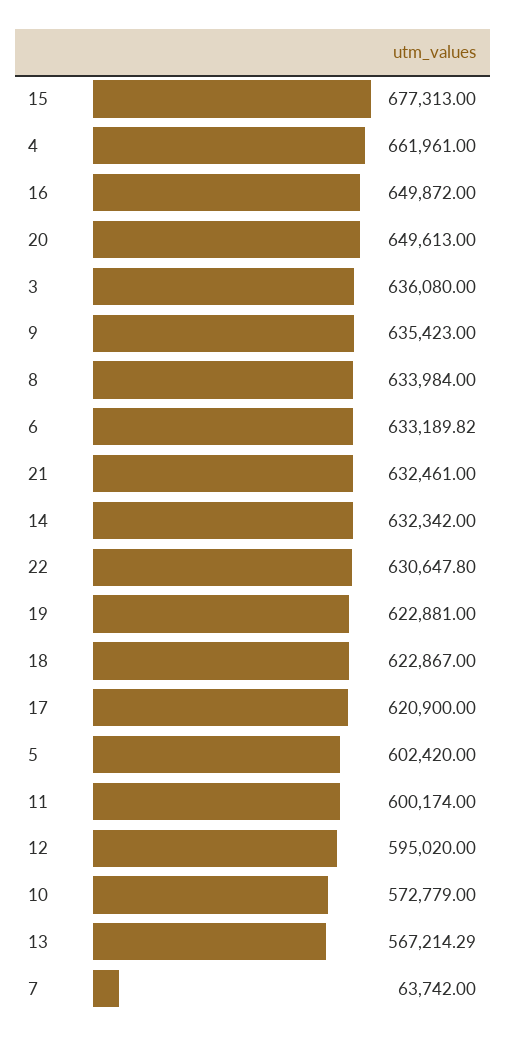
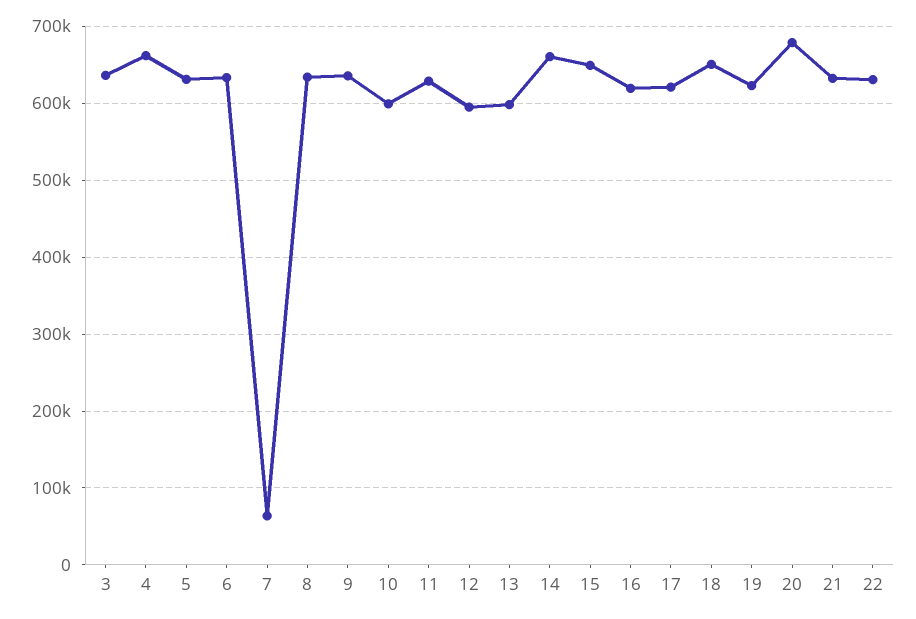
15: 677313 -> 650000
16: 649872 -> 620000
20: 649613 -> 680000
14: 632342 -> 660000
18: 622867 -> 650000
5: 602420 -> 630000
11: 600174 -> 630000
10: 572779 -> 600000
13: 567214.29 -> 600000

